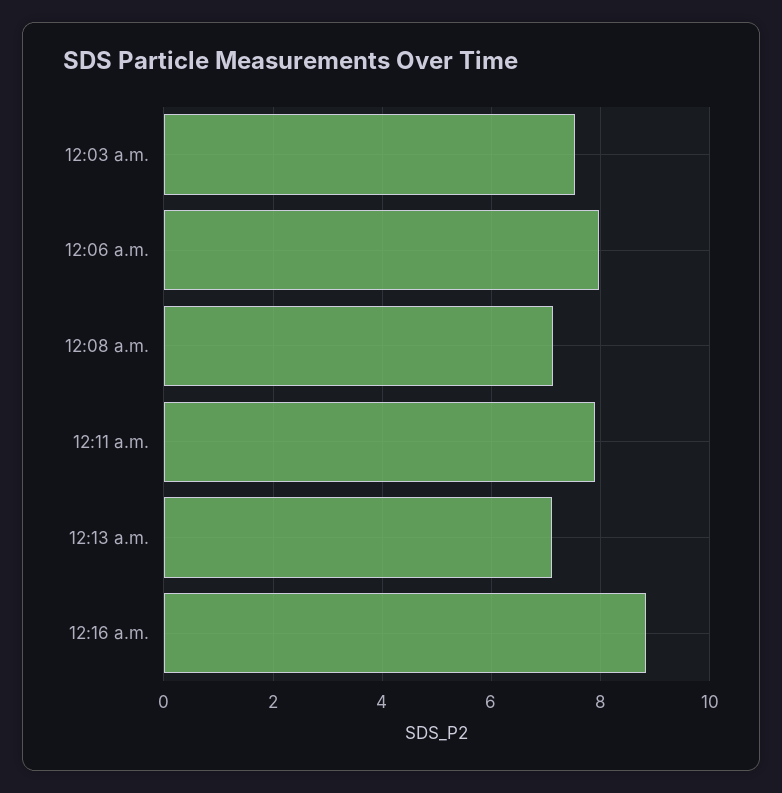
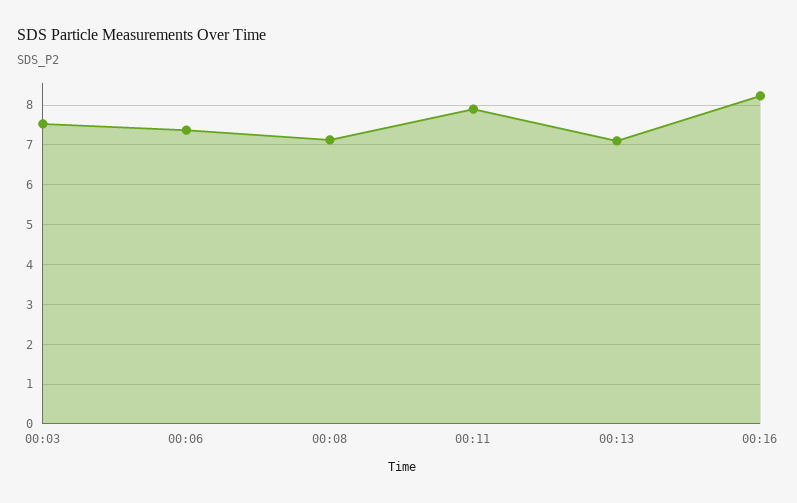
12:06 a.m.: 8 -> 7.4
12:16 a.m.: 8.8 -> 8.2

